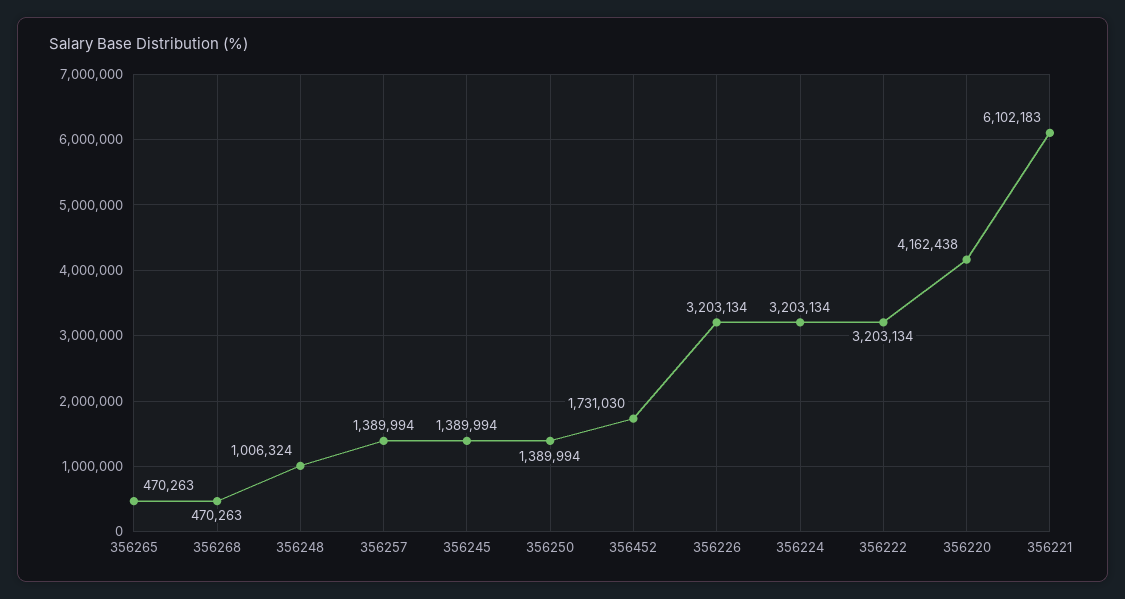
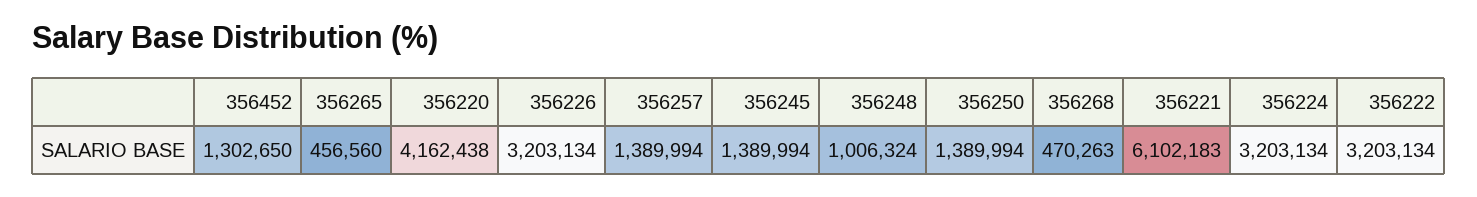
356265: 470263 -> 456560
356452: 1731030 -> 1302650

